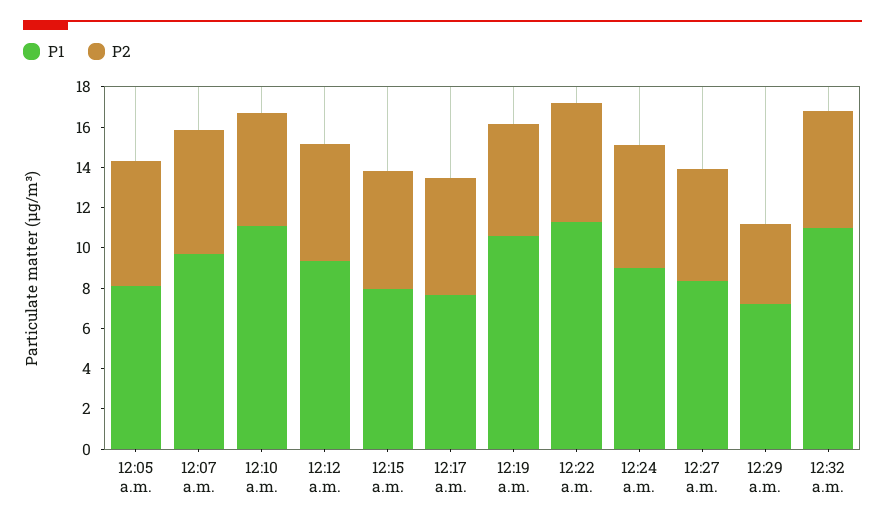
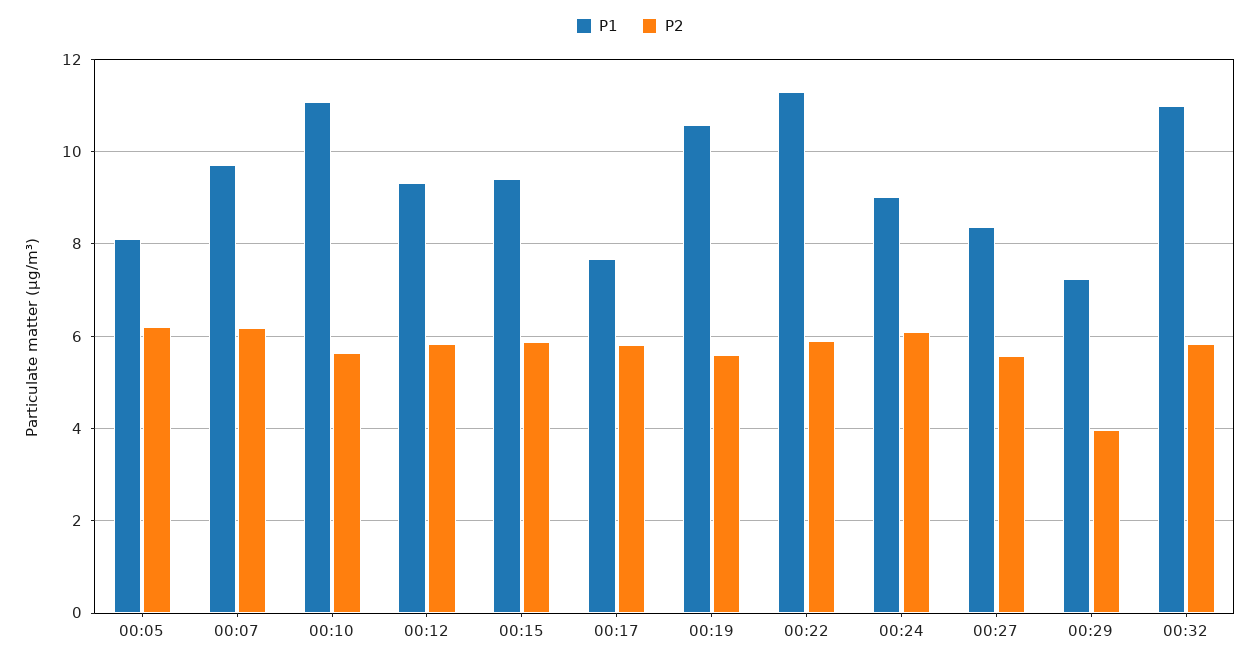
P1, 12:15 a.m.: 8 -> 9.4

